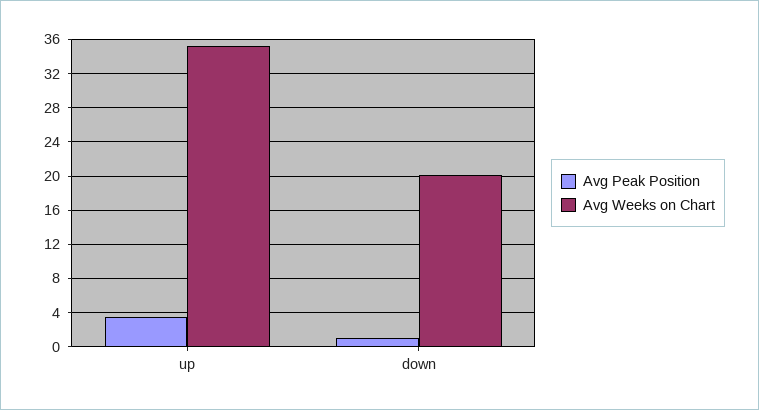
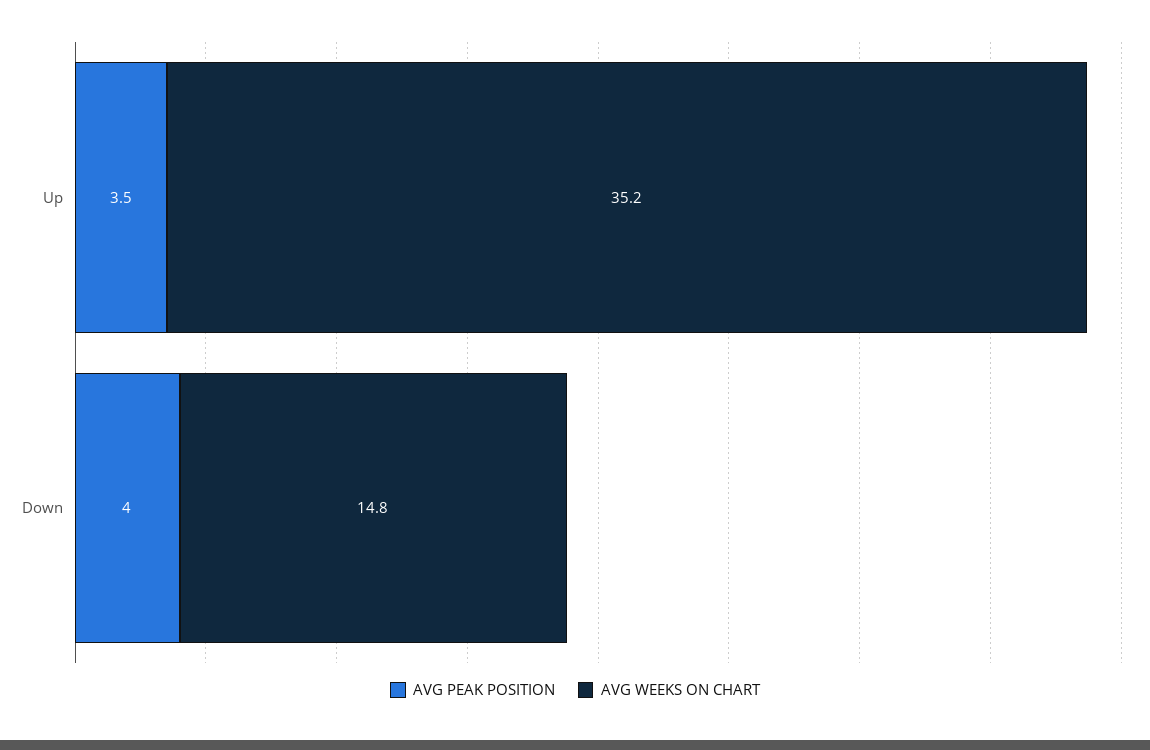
Avg Peak Position, down: 1 -> 4
Avg Weeks on Chart, down: 20 -> 14.8

